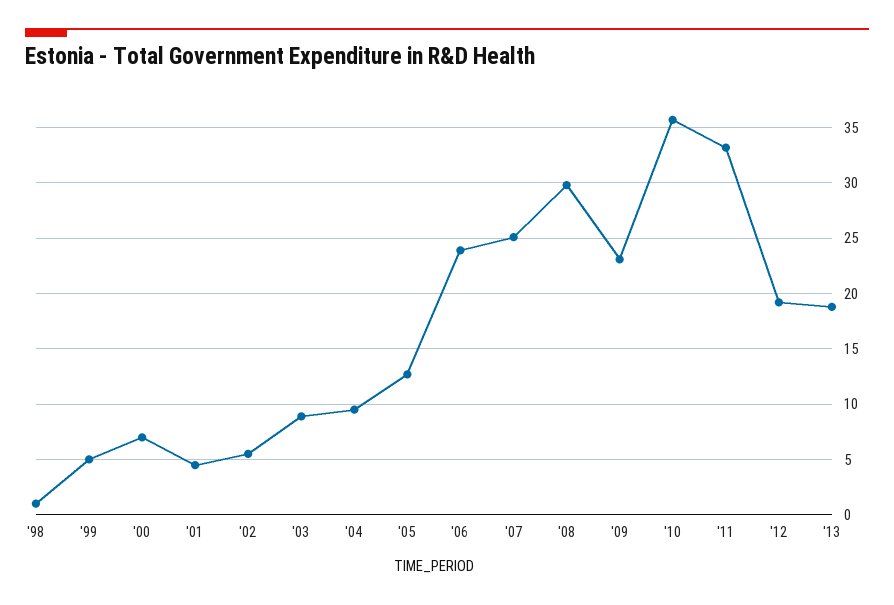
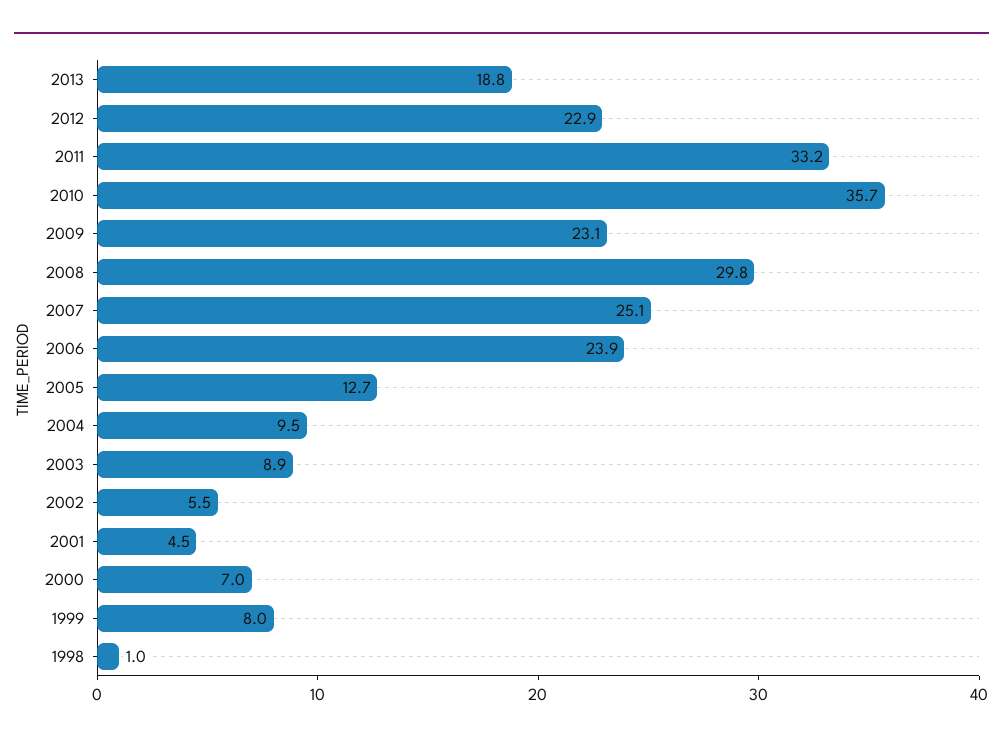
'99: 5 -> 8
'12: 19 -> 22.9

